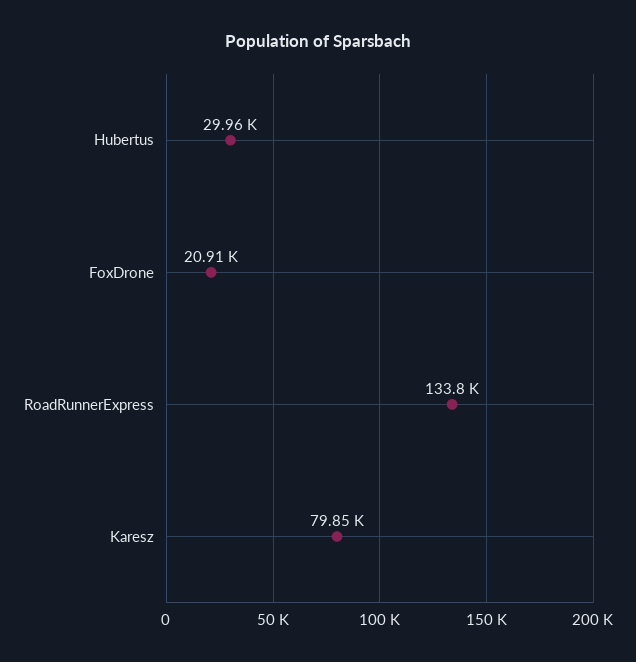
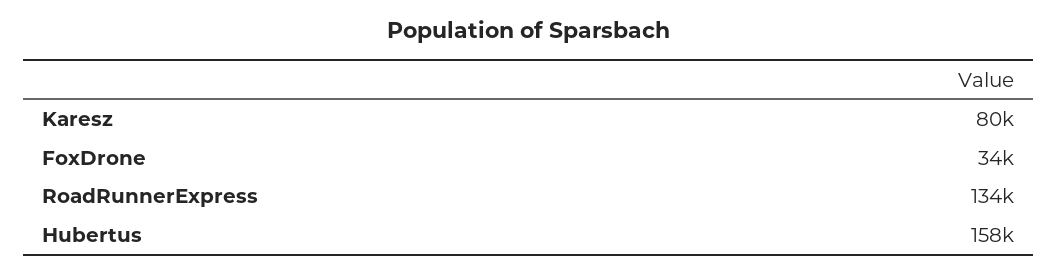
Hubertus: 29960 -> 158000
FoxDrone: 20910 -> 34000

